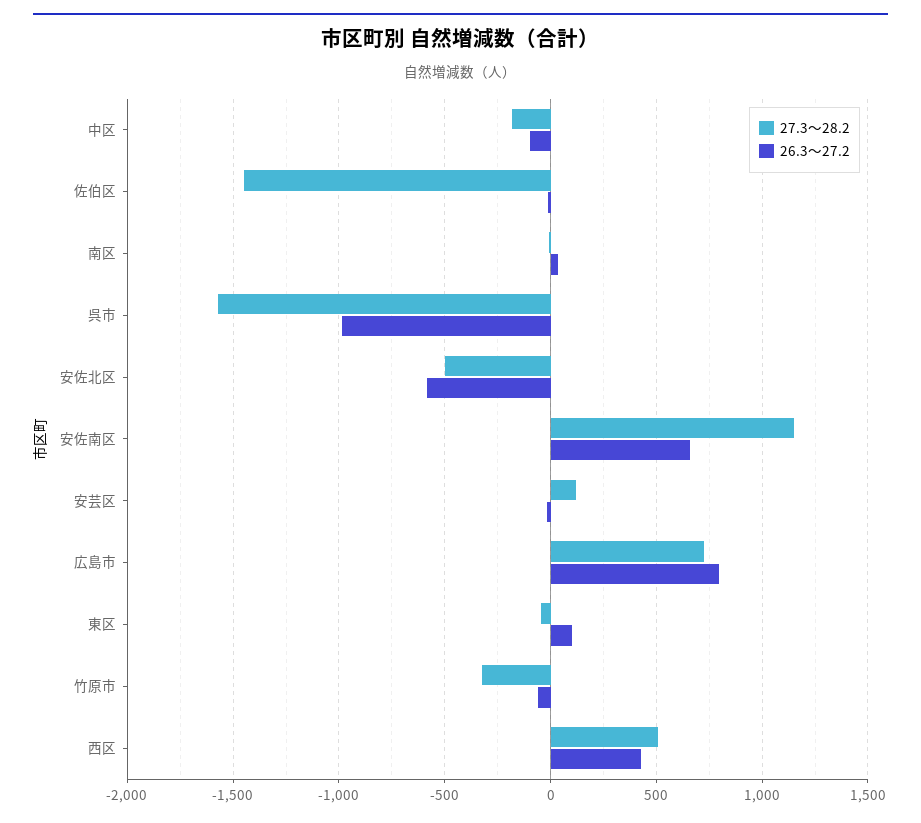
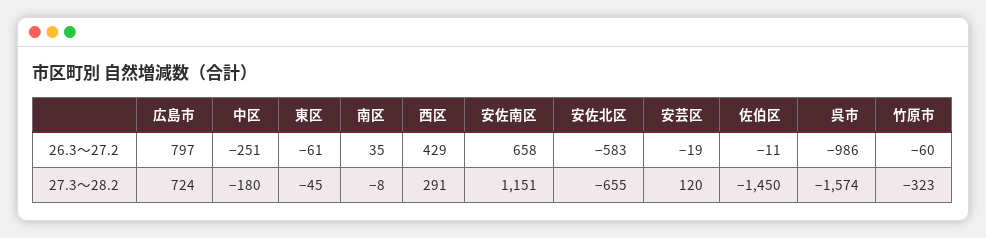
26.3～27.2, 中区: -100 -> -251
27.3～28.2, 安佐北区: -500 -> -655
26.3～27.2, 東区: 100 -> -61
27.3～28.2, 西区: 500 -> 291

